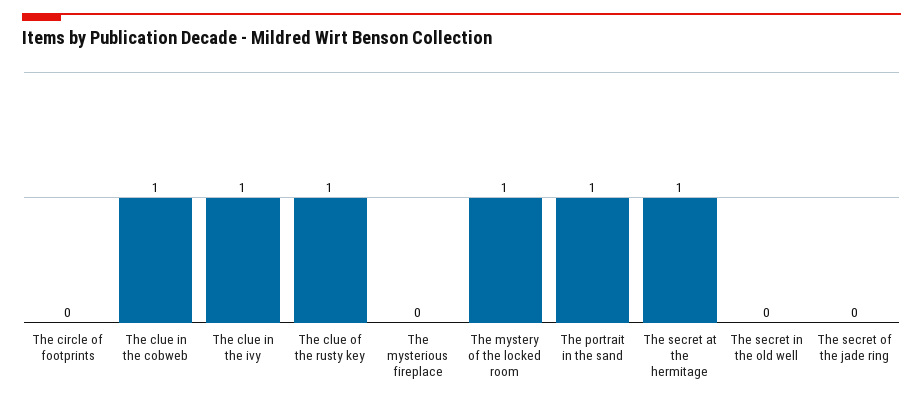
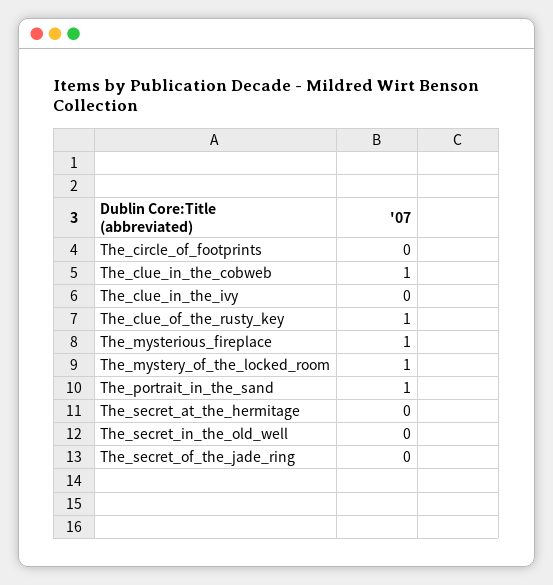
The clue in the ivy: 1 -> 0
The mysterious fireplace: 0 -> 1
The secret at the hermitage: 1 -> 0

